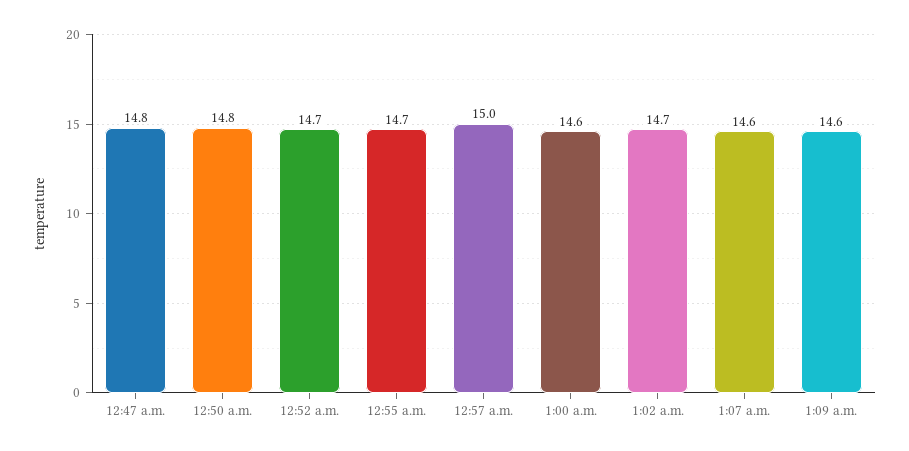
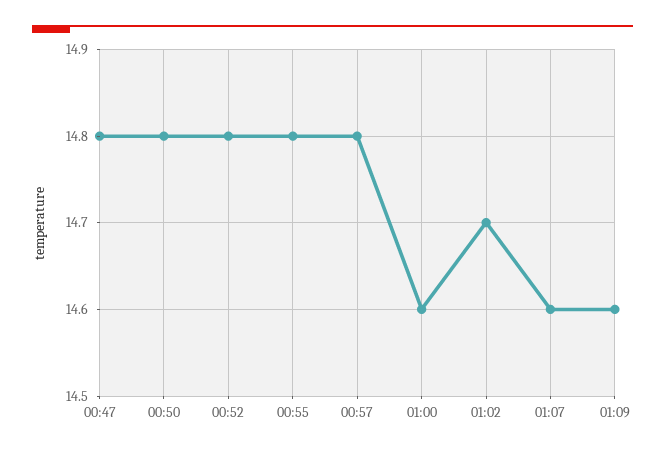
12:52 a.m.: 14.7 -> 14.8
12:55 a.m.: 14.7 -> 14.8
12:57 a.m.: 15 -> 14.8

